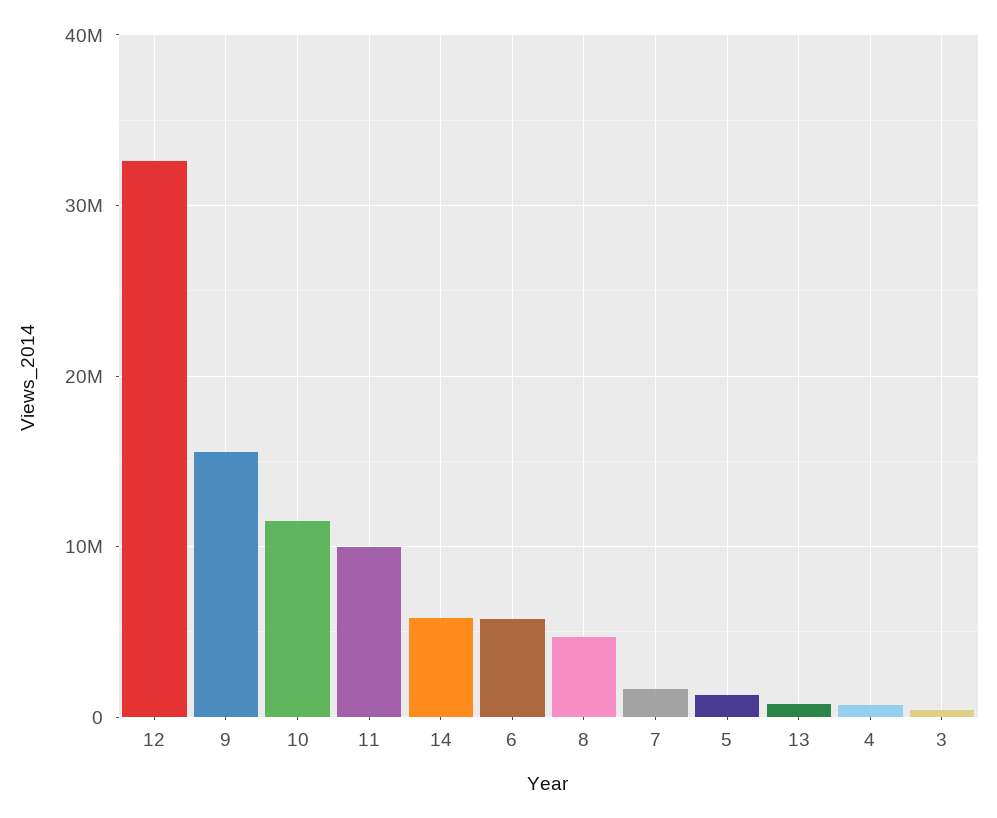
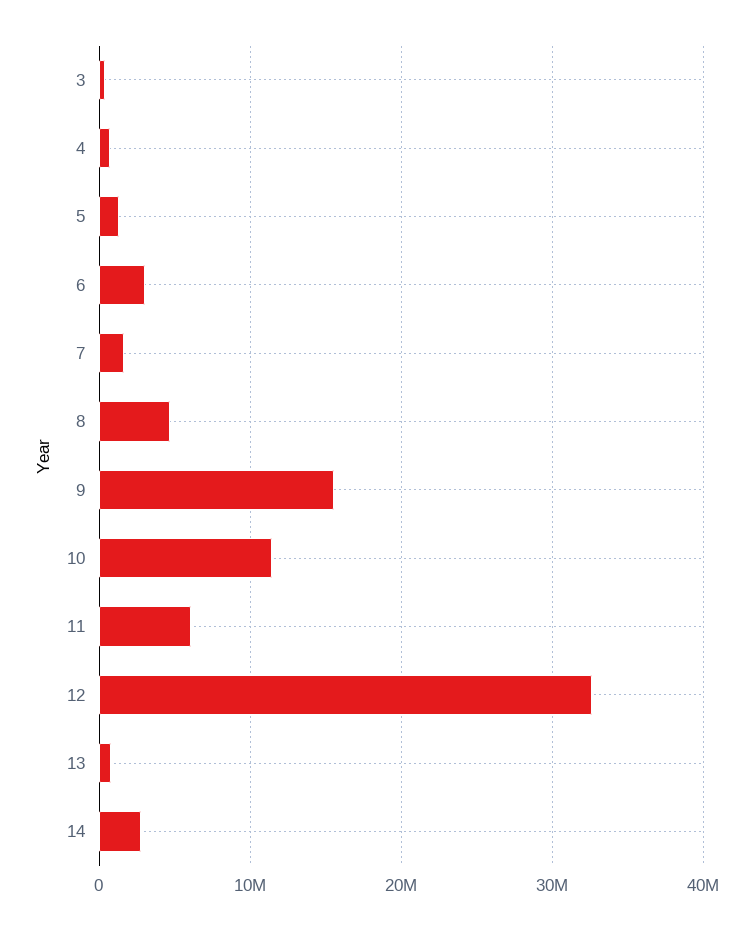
11: 10000000 -> 6000000
14: 6000000 -> 3000000
6: 6000000 -> 3000000

